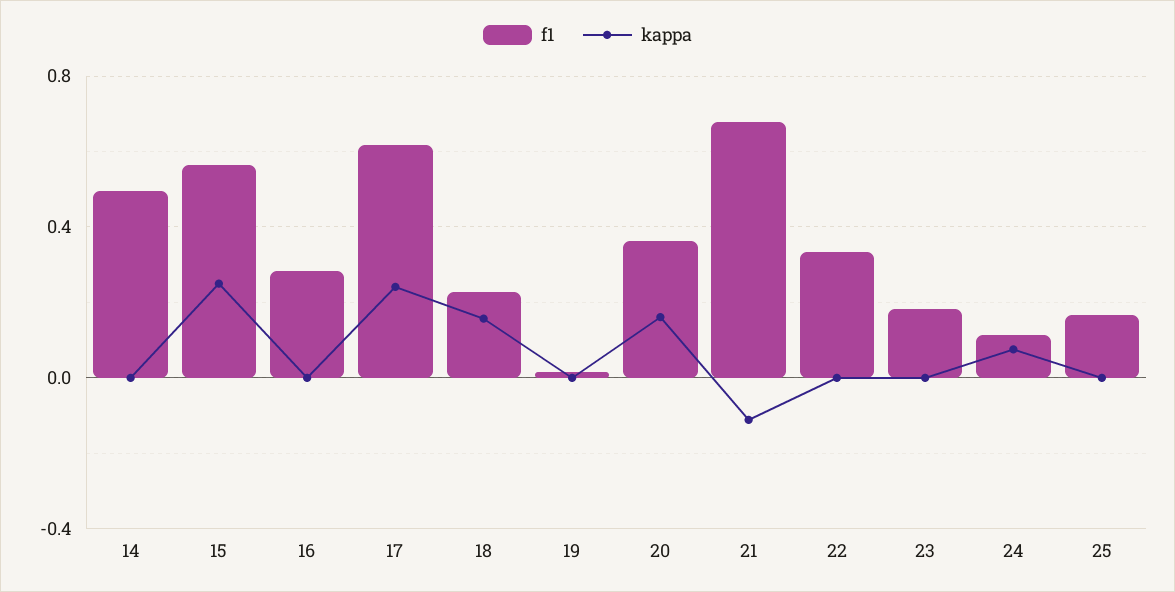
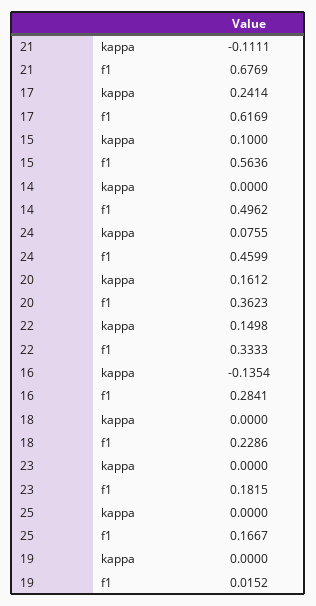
kappa, 15: 0.25 -> 0.1
kappa, 16: 0 -> -0.1354
kappa, 18: 0.15 -> 0
kappa, 22: 0 -> 0.1498
f1, 24: 0.1 -> 0.4599

